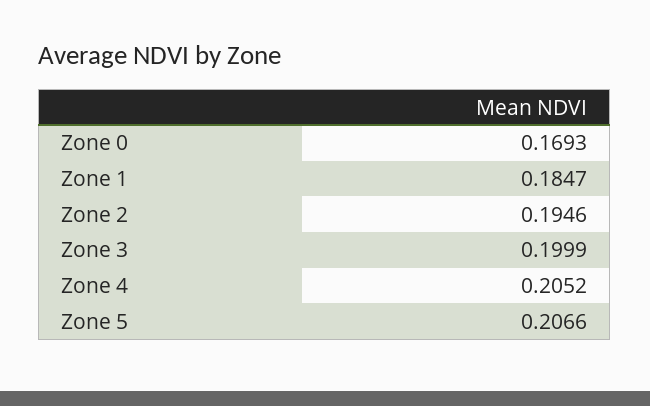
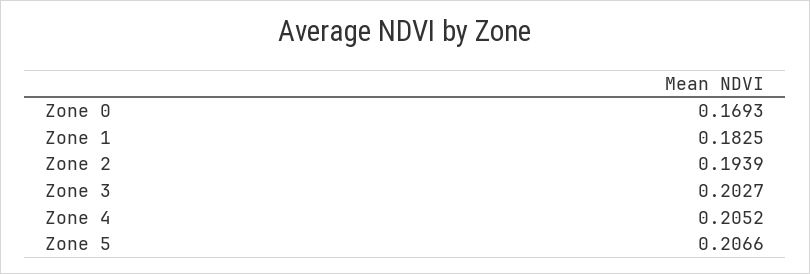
Zone 1: 0.1847 -> 0.1825
Zone 2: 0.1946 -> 0.1939
Zone 3: 0.1999 -> 0.2027

